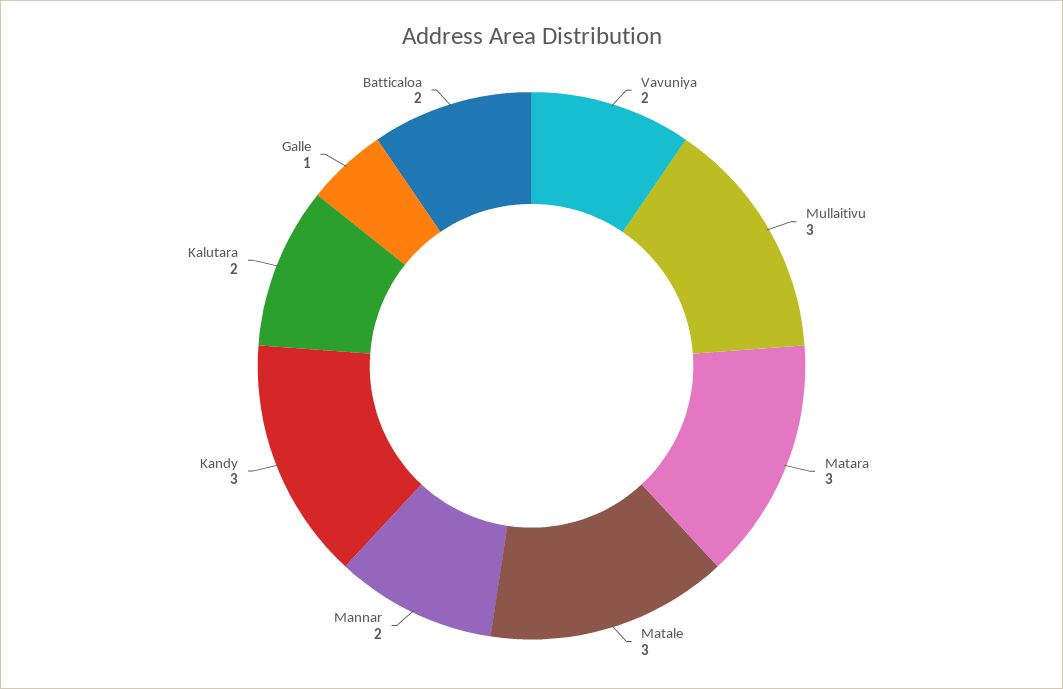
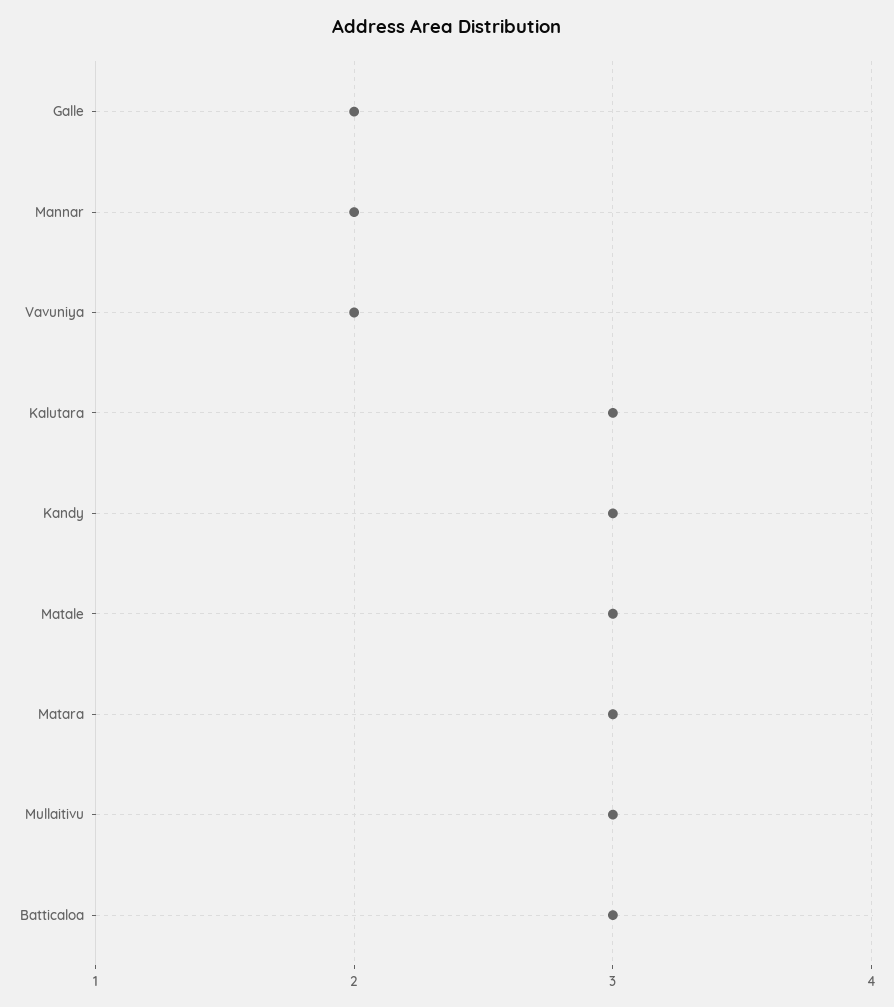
Kalutara: 2 -> 3
Galle: 1 -> 2
Batticaloa: 2 -> 3

